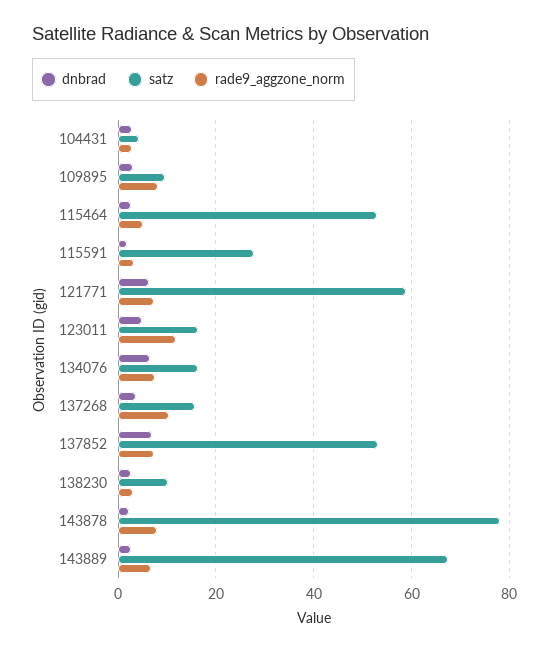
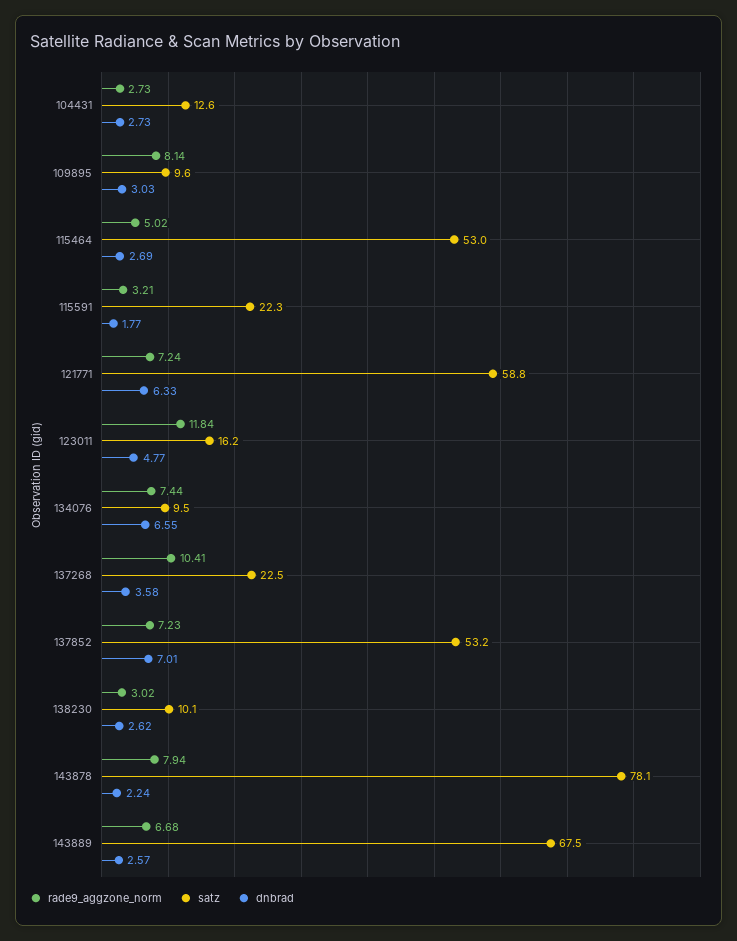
satz, 104431: 4 -> 12.6
satz, 115591: 28 -> 22.3
satz, 134076: 16 -> 9.5
satz, 137268: 16 -> 22.5

